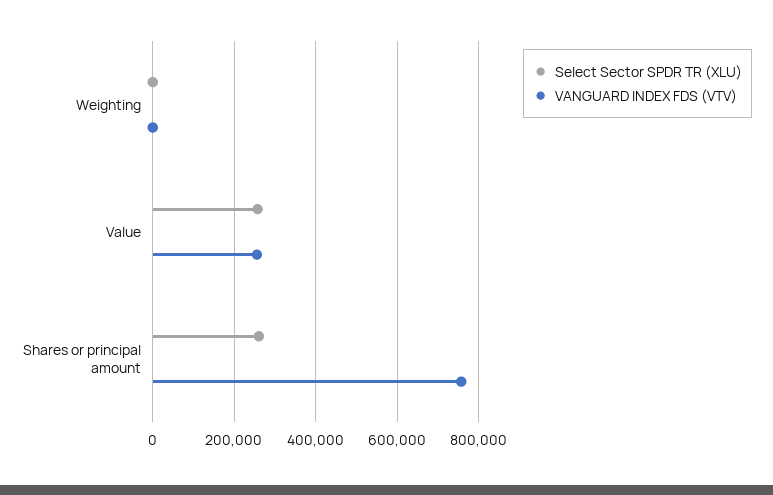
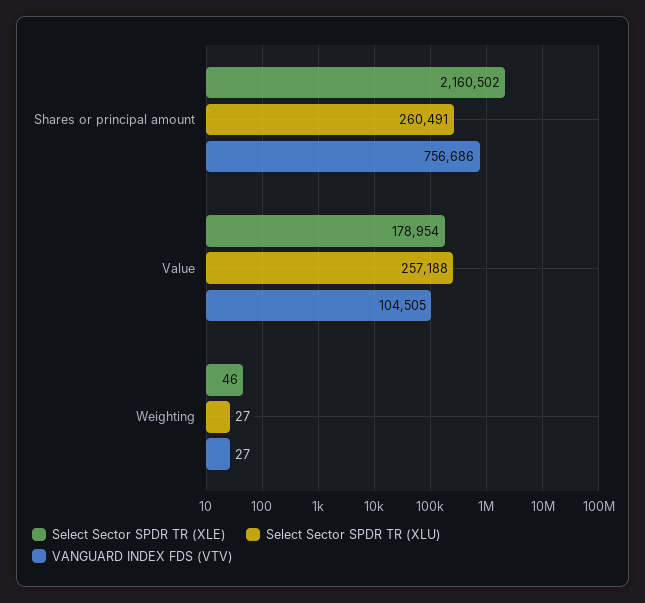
VANGUARD INDEX FDS (VTV), Value: 260000 -> 104505
Select Sector SPDR TR (XLE), Shares or principal amount: none -> 2160502
Select Sector SPDR TR (XLE), Value: none -> 178954
Select Sector SPDR TR (XLE), Weighting: none -> 46

